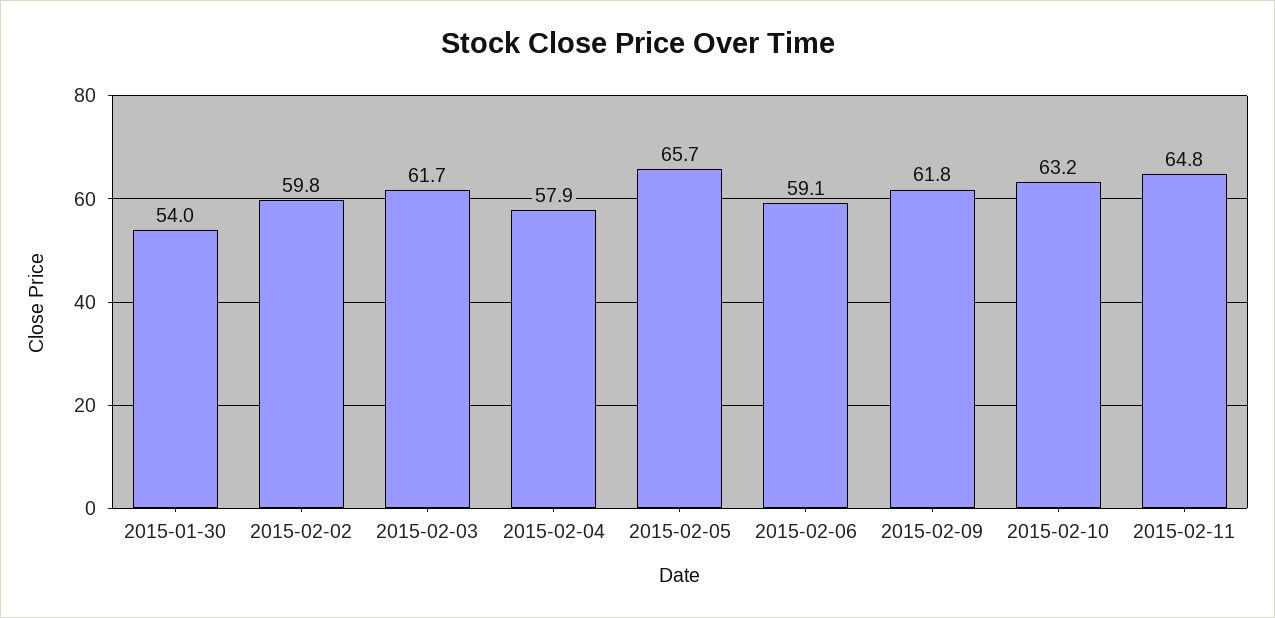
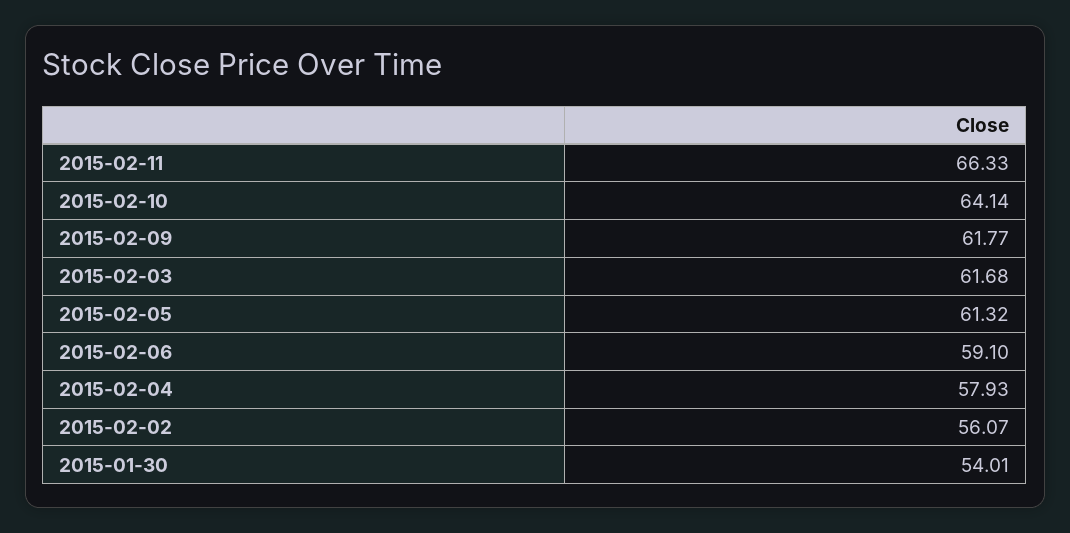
2015-02-02: 59.8 -> 56.07
2015-02-05: 65.7 -> 61.32
2015-02-10: 63.2 -> 64.14
2015-02-11: 64.8 -> 66.33

